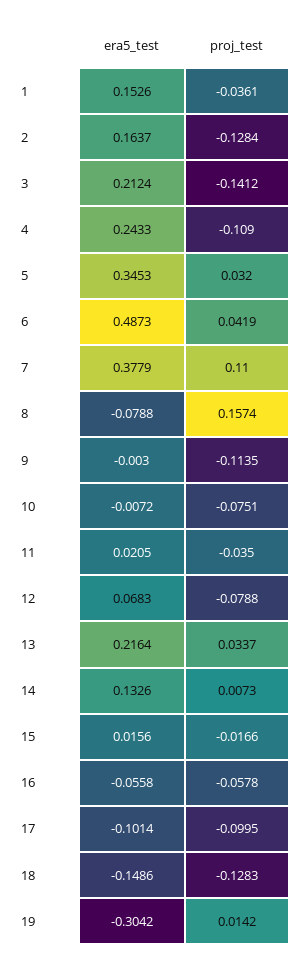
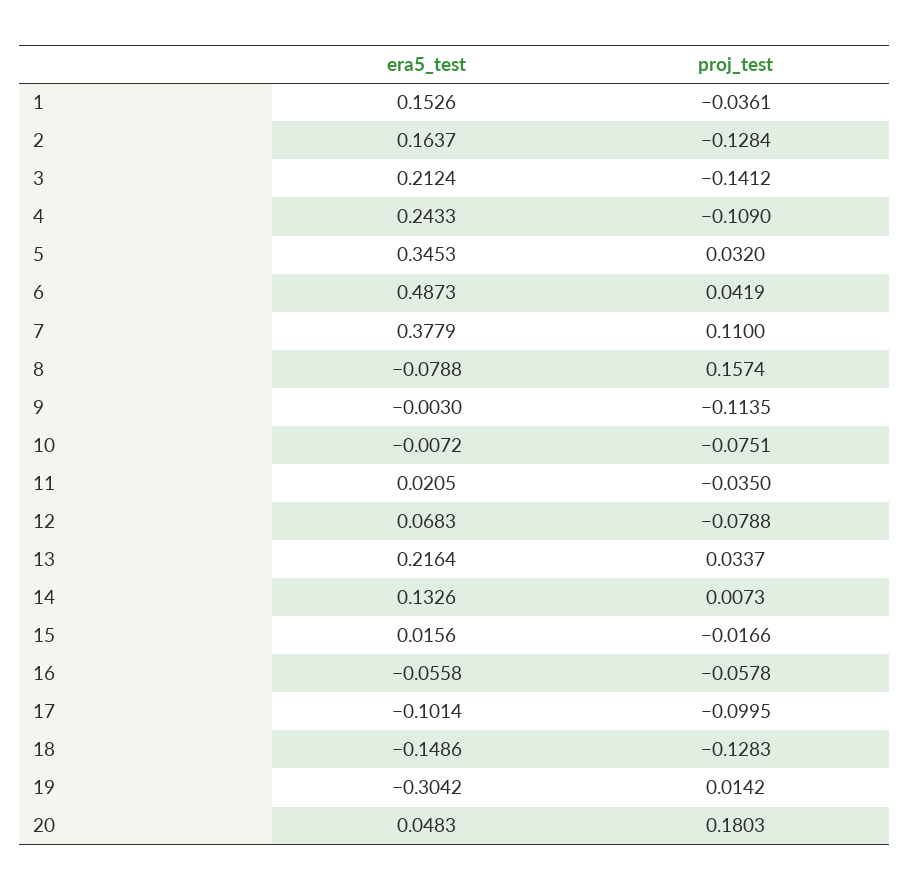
era5_test, 20: none -> 0.0483
proj_test, 20: none -> 0.1803

